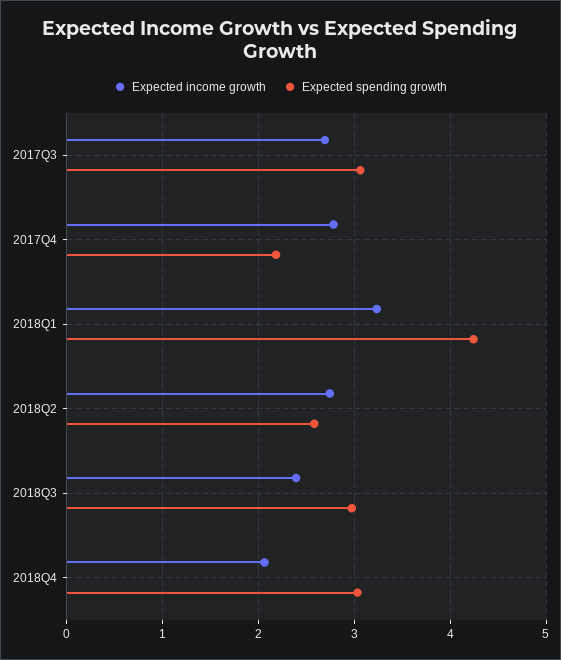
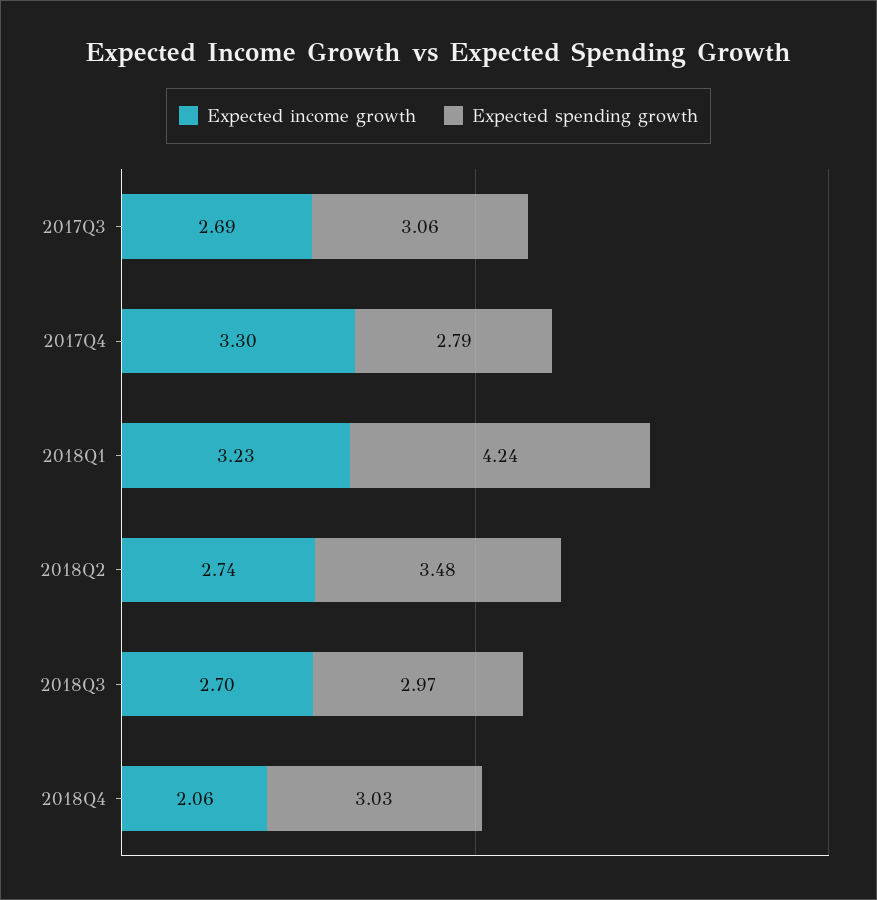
Expected income growth, 2017Q4: 2.8 -> 3.3
Expected spending growth, 2017Q4: 2.2 -> 2.79
Expected spending growth, 2018Q2: 2.6 -> 3.48
Expected income growth, 2018Q3: 2.4 -> 2.7

